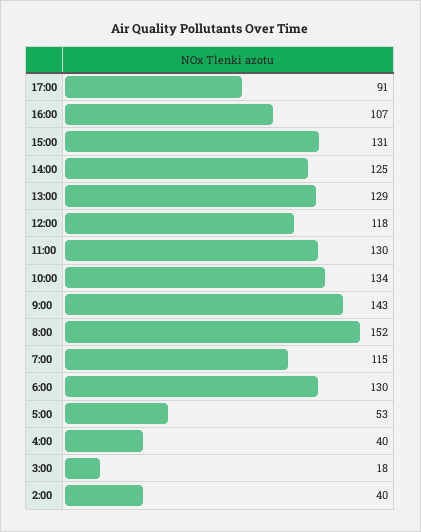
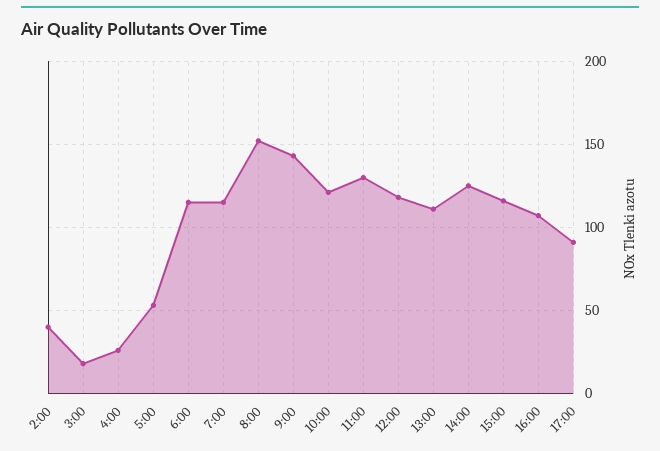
15:00: 131 -> 115
13:00: 129 -> 110
10:00: 134 -> 120
6:00: 130 -> 115
4:00: 40 -> 25

